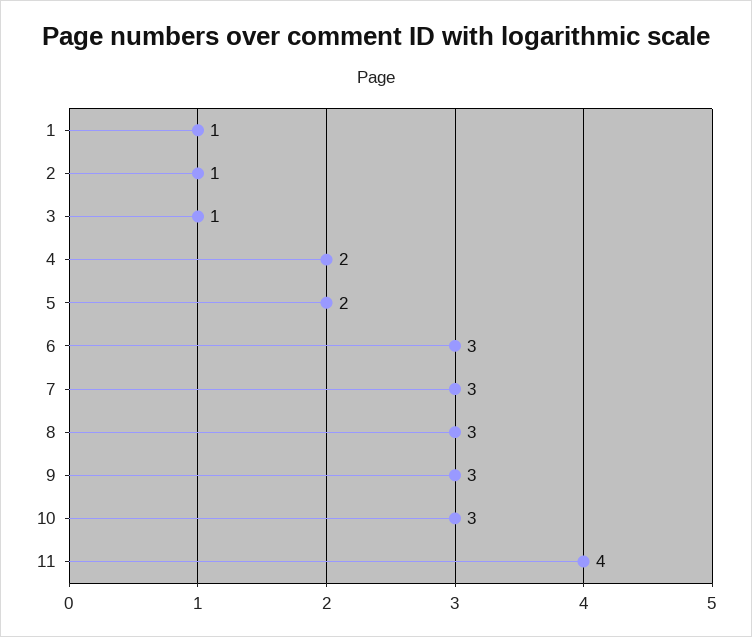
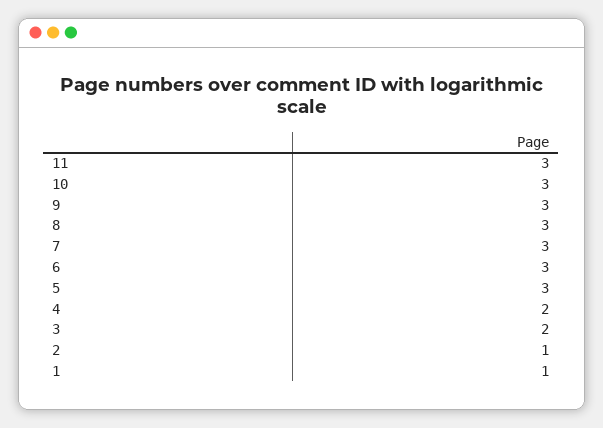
3: 1 -> 2
5: 2 -> 3
11: 4 -> 3

